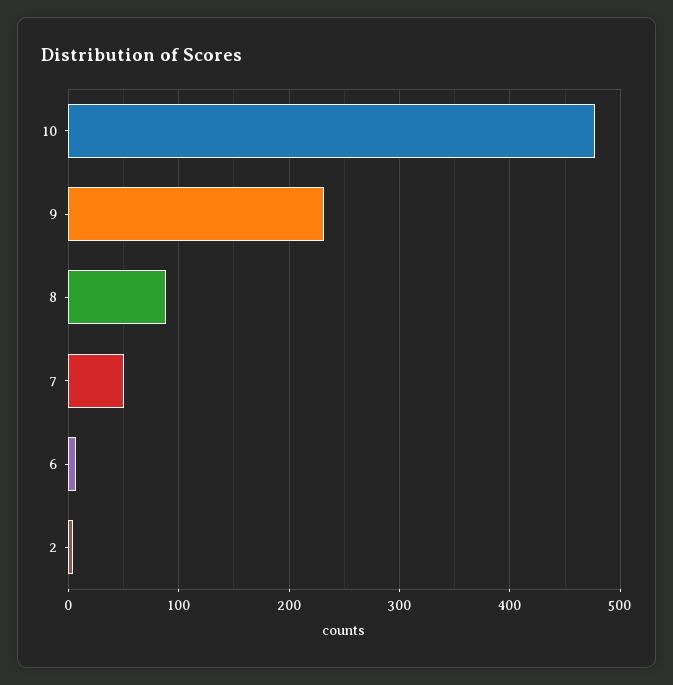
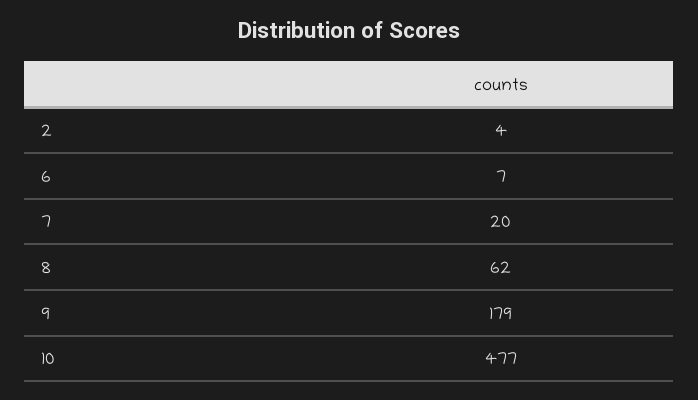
9: 230 -> 179
8: 90 -> 62
7: 50 -> 20

